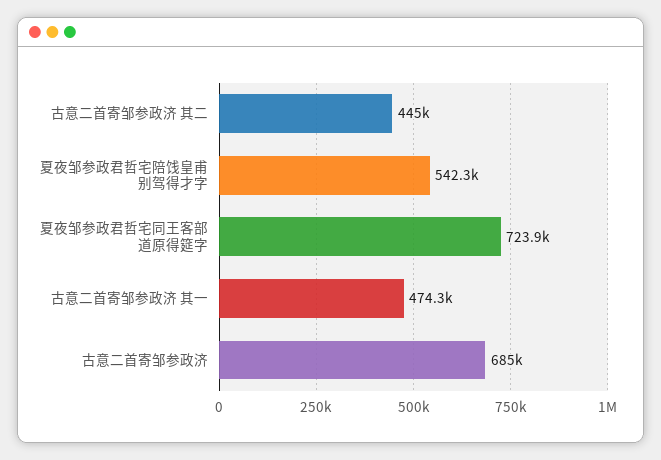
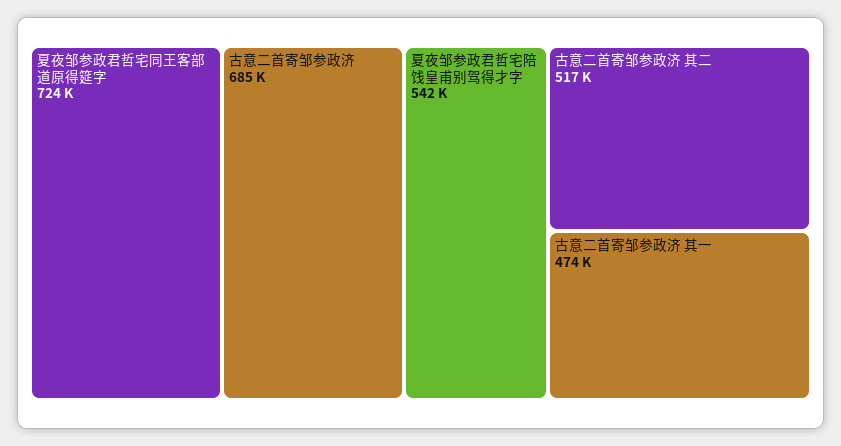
古意二首寄邹参政济 其二: 445000 -> 517000

